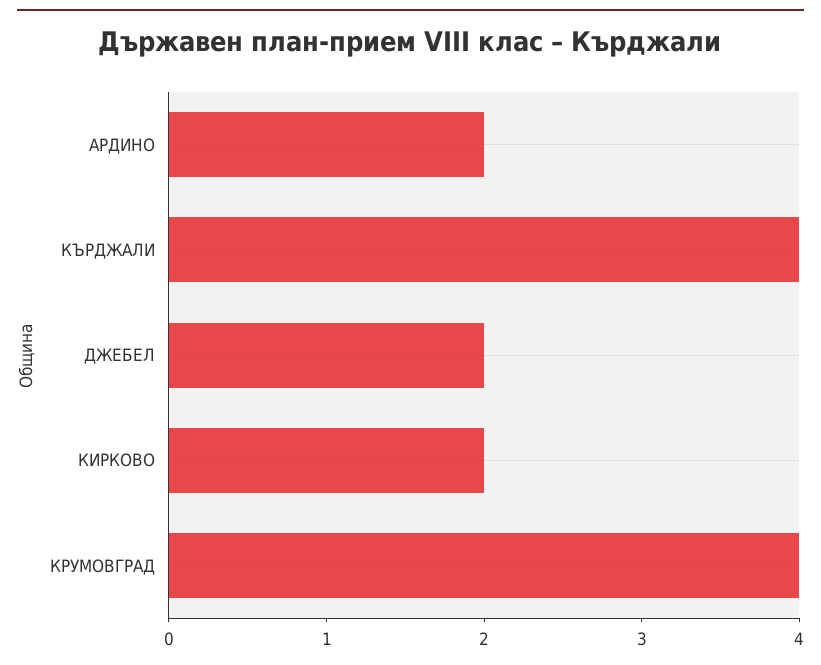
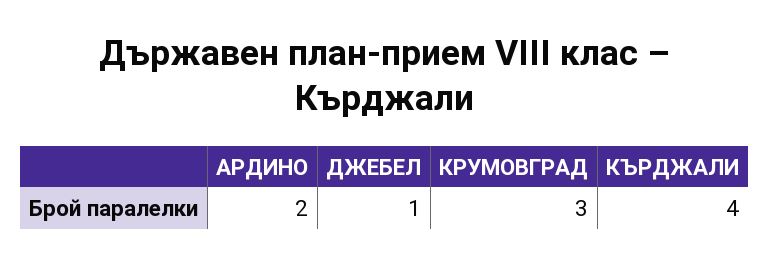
ДЖЕБЕЛ: 2 -> 1
КИРКОВО: 2 -> none
КРУМОВГРАД: 4 -> 3

